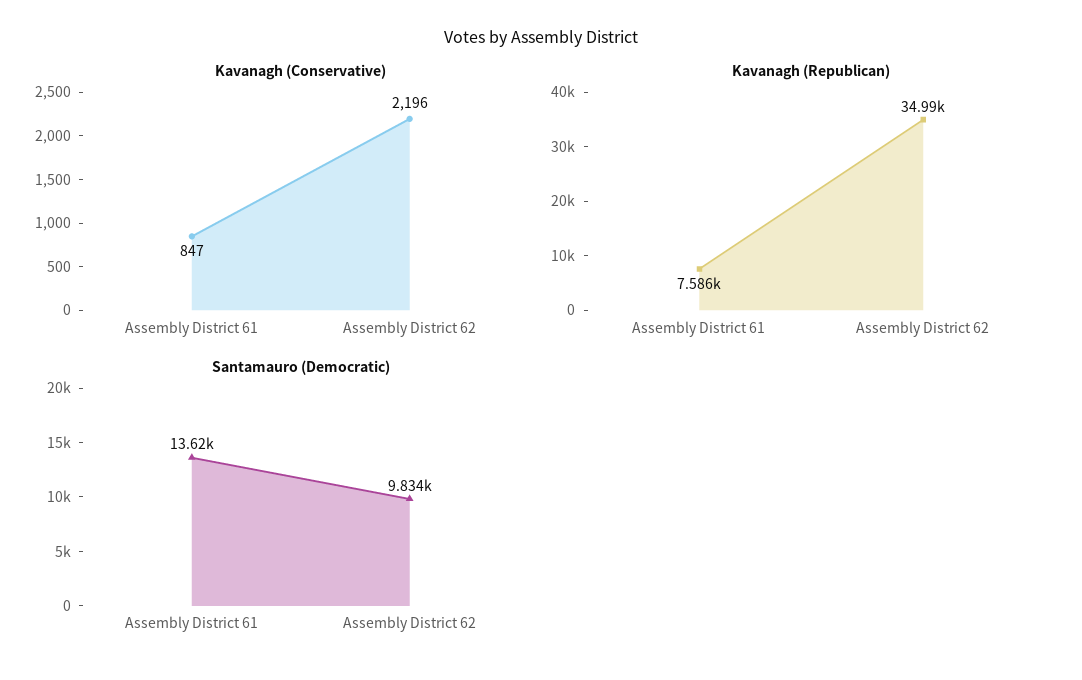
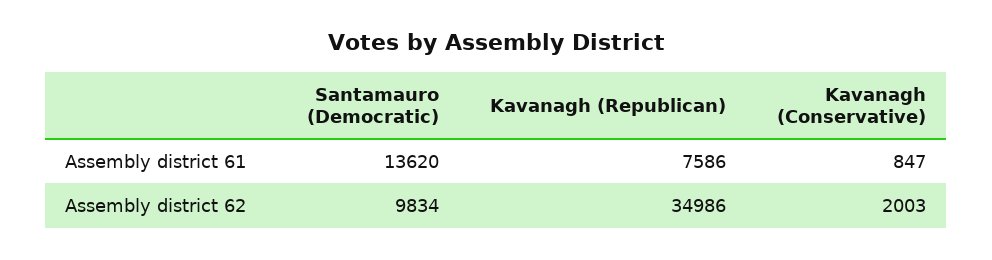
Kavanagh (Conservative), Assembly District 62: 2196 -> 2003

